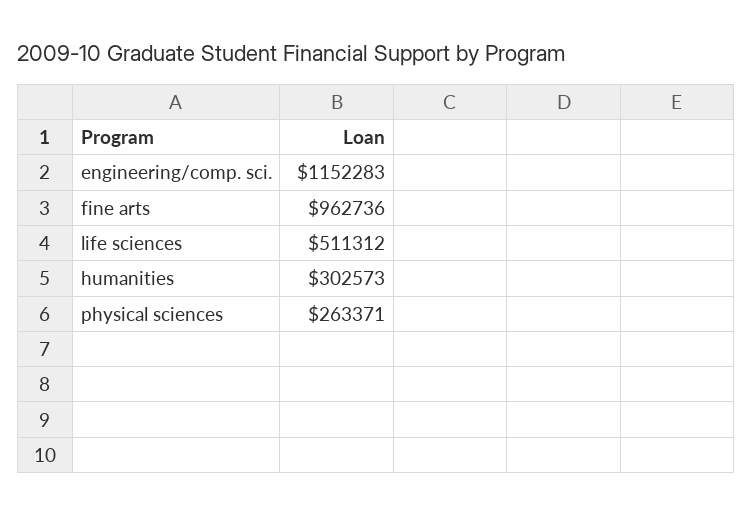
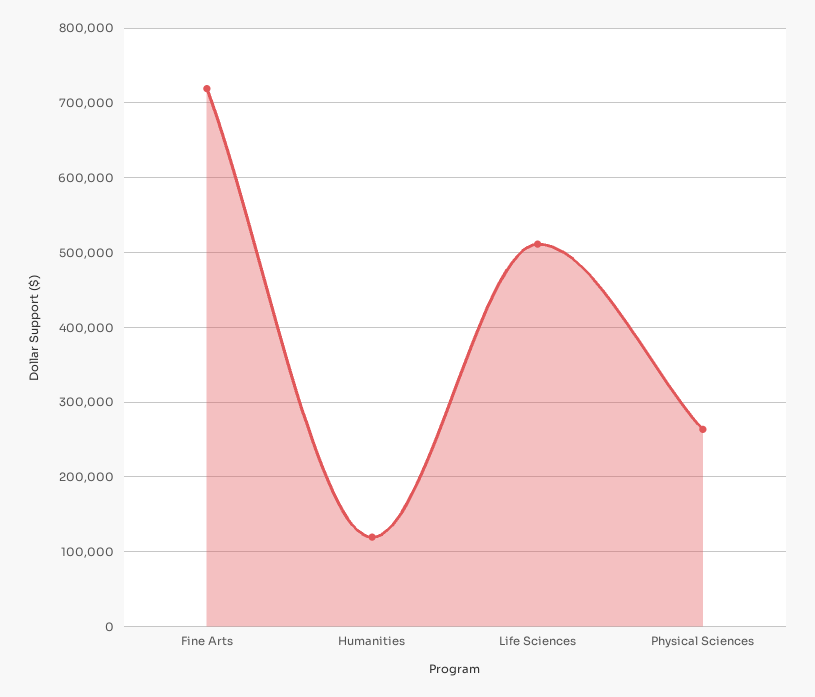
engineering/comp. sci.: 1152283 -> none
fine arts: 962736 -> 720000
humanities: 302573 -> 120000

